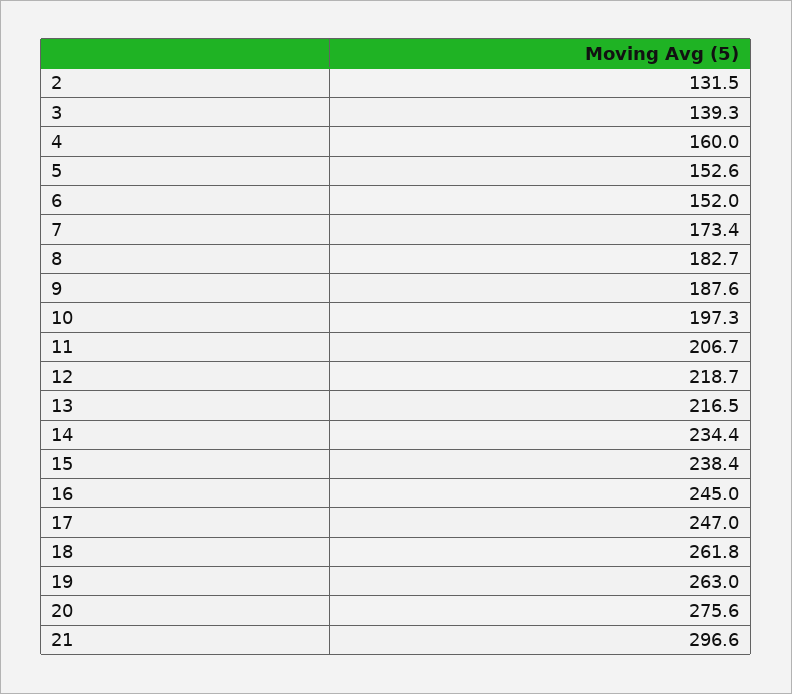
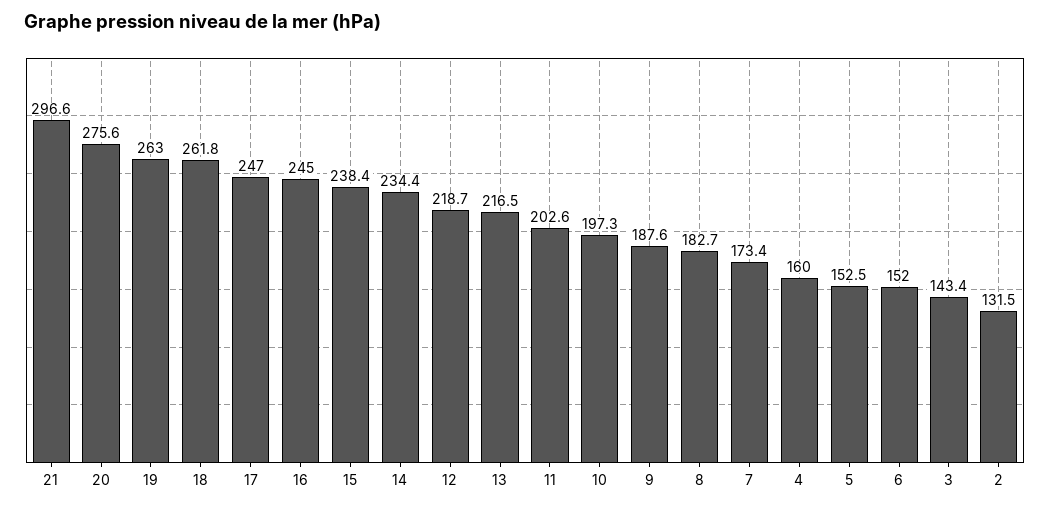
3: 139.3 -> 143.4
5: 152.6 -> 152.5
11: 206.7 -> 202.6

